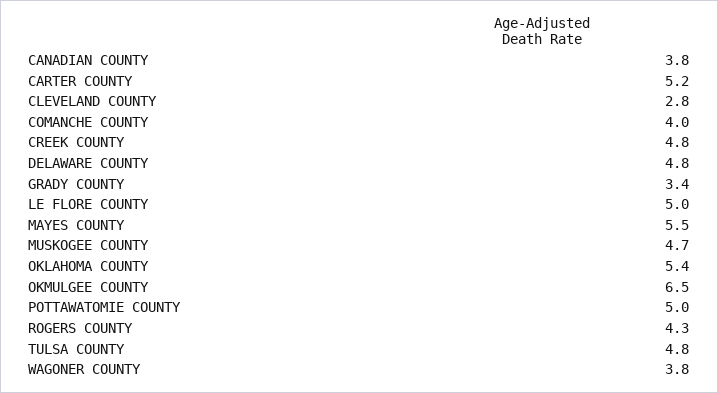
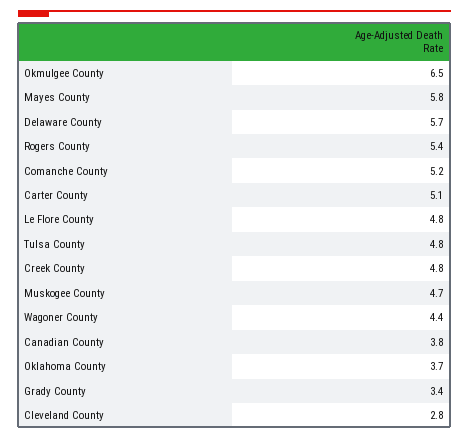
CARTER COUNTY: 5.2 -> 5.1
COMANCHE COUNTY: 4 -> 5.2
DELAWARE COUNTY: 4.8 -> 5.7
LE FLORE COUNTY: 5 -> 4.8
MAYES COUNTY: 5.5 -> 5.8
OKLAHOMA COUNTY: 5.4 -> 3.7
POTTAWATOMIE COUNTY: 5 -> none
ROGERS COUNTY: 4.3 -> 5.4
WAGONER COUNTY: 3.8 -> 4.4

